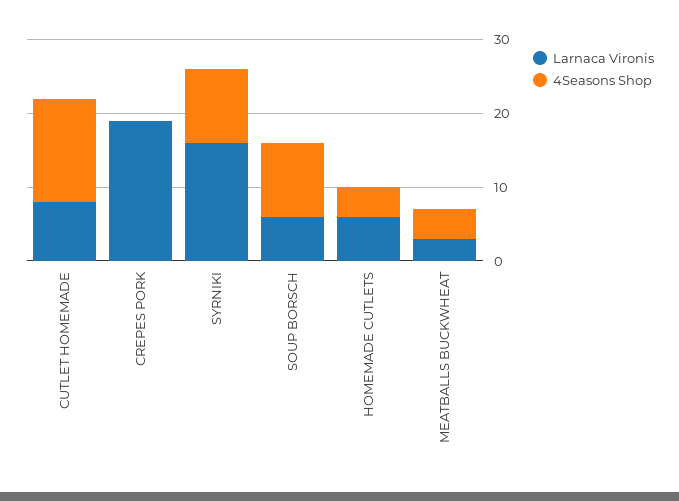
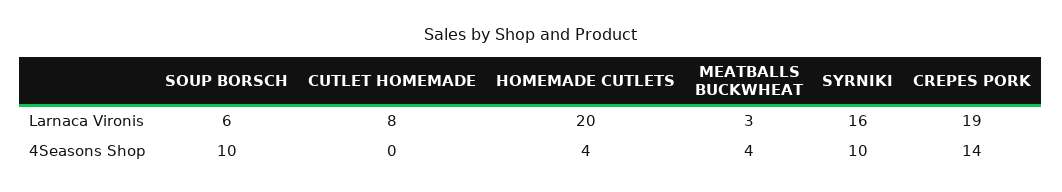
4Seasons Shop, CUTLET HOMEMADE: 15 -> 0
4Seasons Shop, CREPES PORK: 0 -> 14
Larnaca Vironis, HOMEMADE CUTLETS: 5 -> 20

